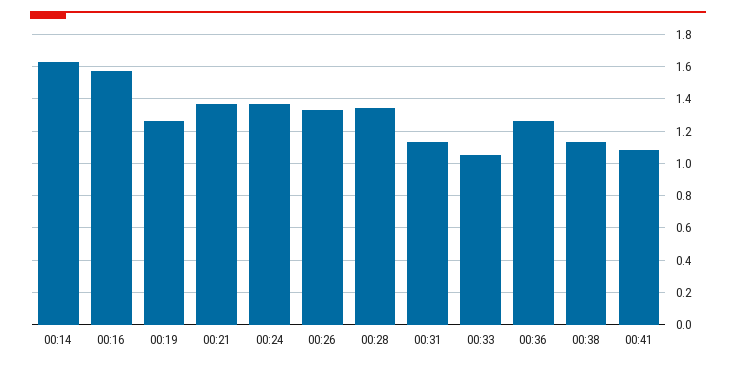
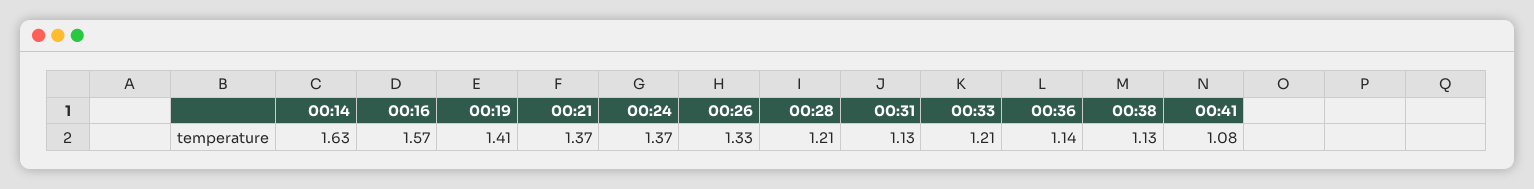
00:19: 1.25 -> 1.41
00:28: 1.35 -> 1.21
00:33: 1.05 -> 1.21
00:36: 1.25 -> 1.14

